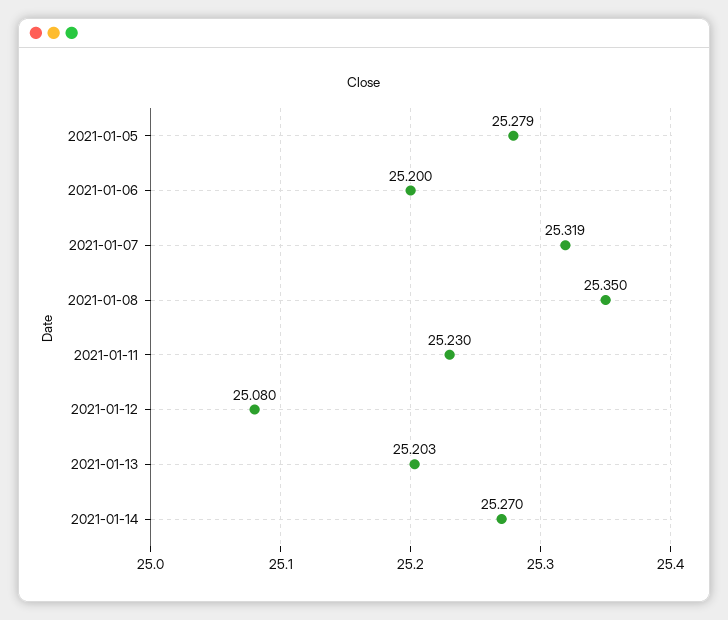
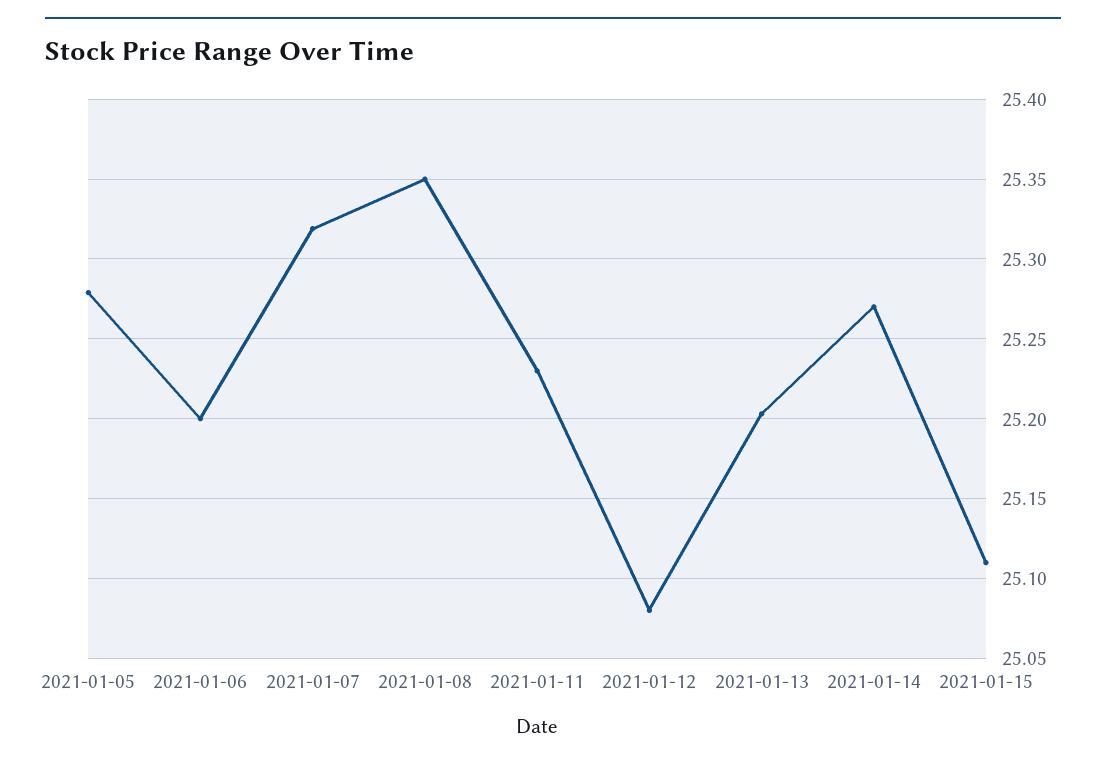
2021-01-15: none -> 25.11

